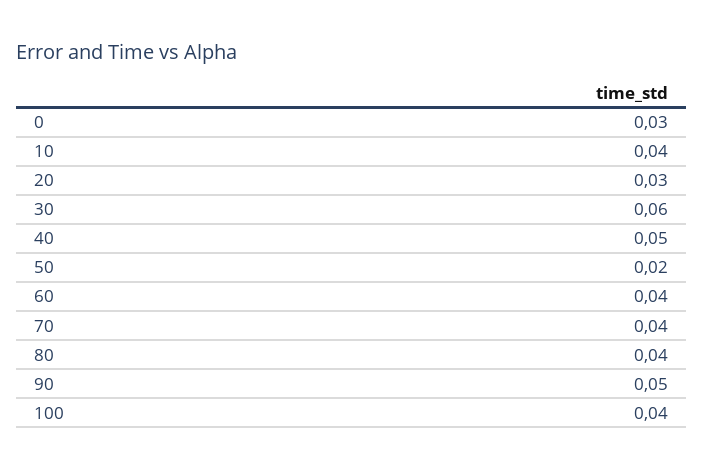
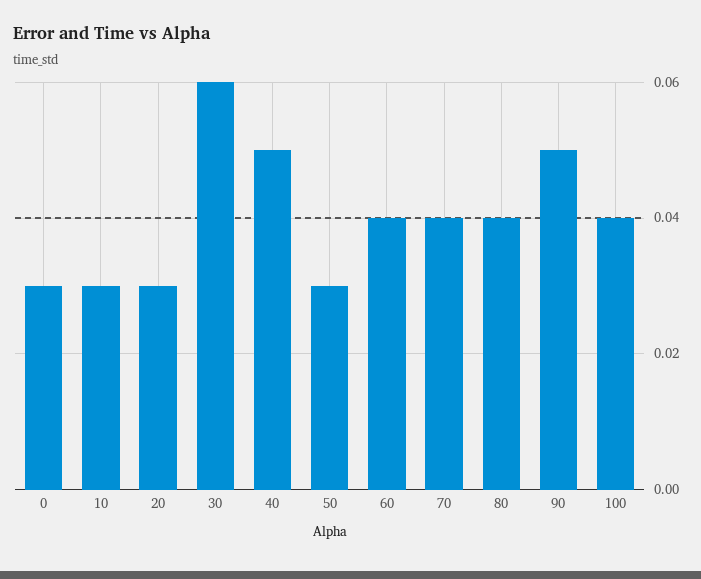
10: 0.04 -> 0.03
50: 0.02 -> 0.03

